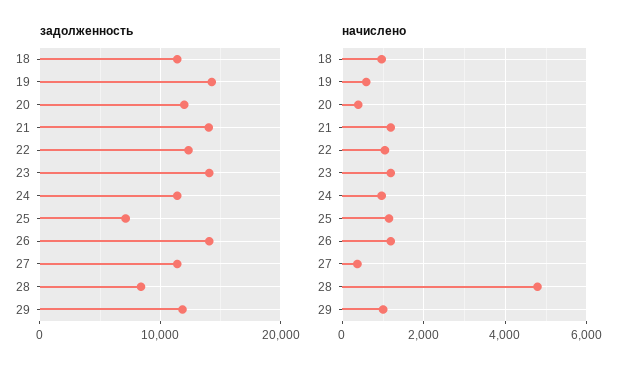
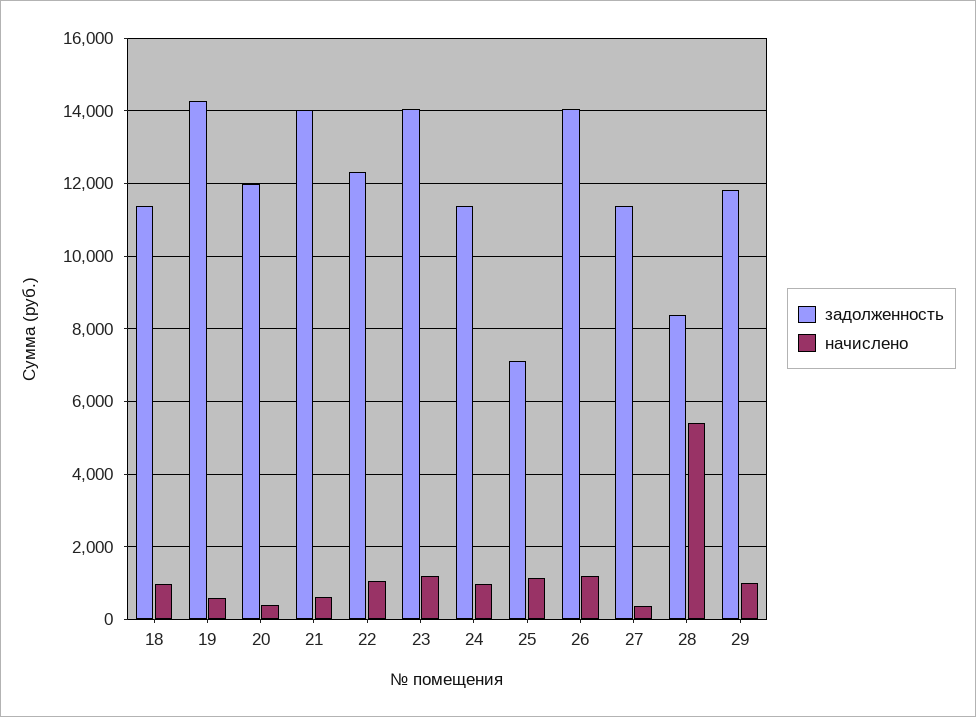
начислено, 21: 1200 -> 600
начислено, 28: 4800 -> 5400

